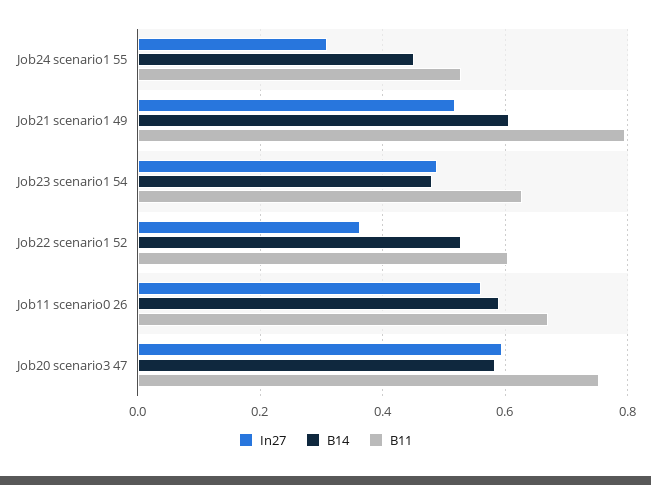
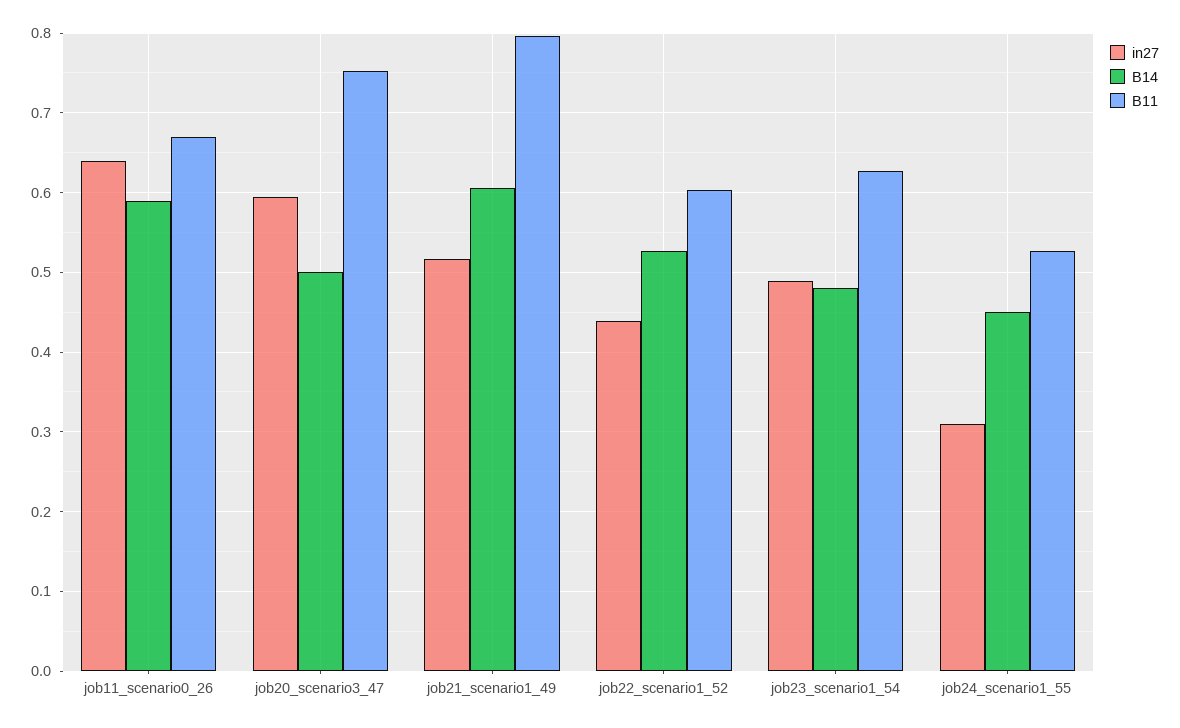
In27, Job22 scenario1 52: 0.36 -> 0.44
In27, Job11 scenario0 26: 0.56 -> 0.64
B14, Job20 scenario3 47: 0.58 -> 0.5

